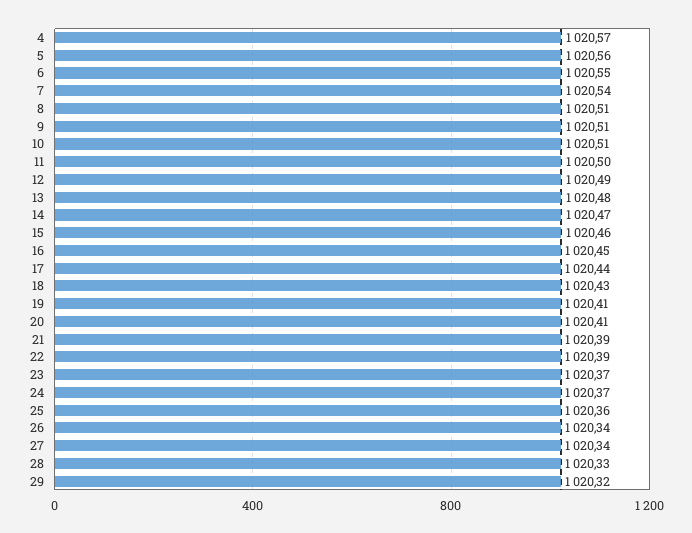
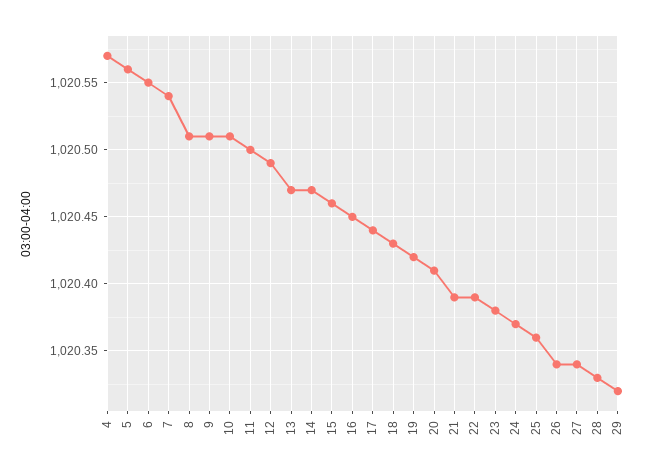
13: 1020.48 -> 1020.47
19: 1020.41 -> 1020.42
23: 1020.37 -> 1020.38

